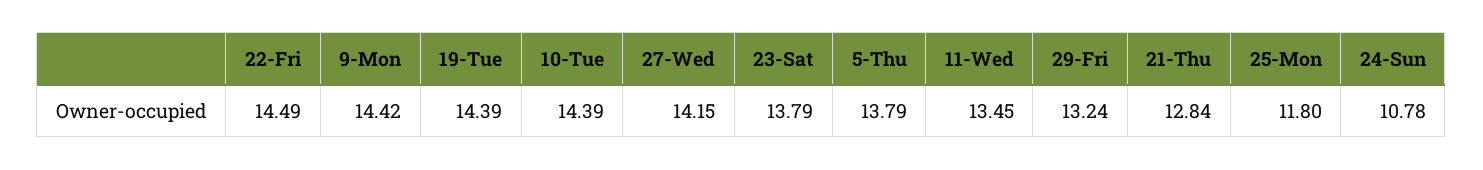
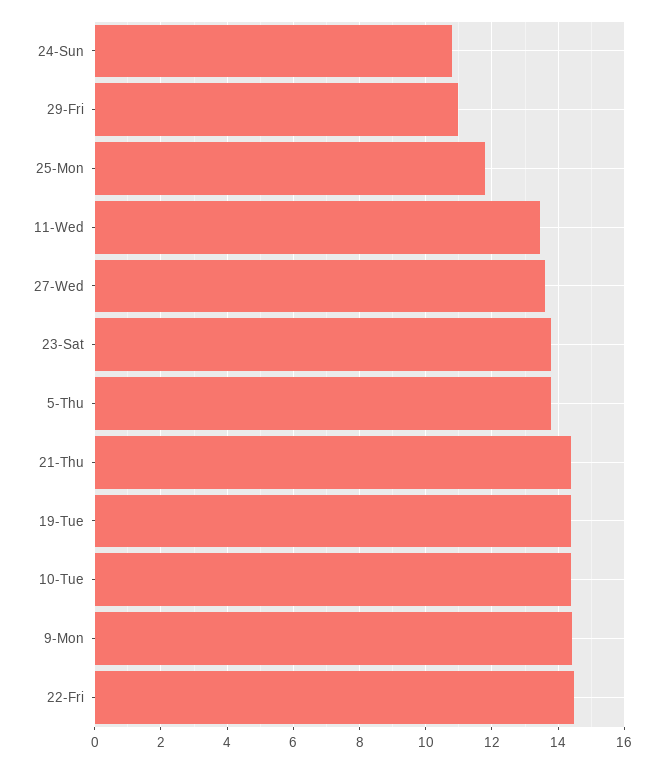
27-Wed: 14.15 -> 13.6
29-Fri: 13.24 -> 11
21-Thu: 12.84 -> 14.4

